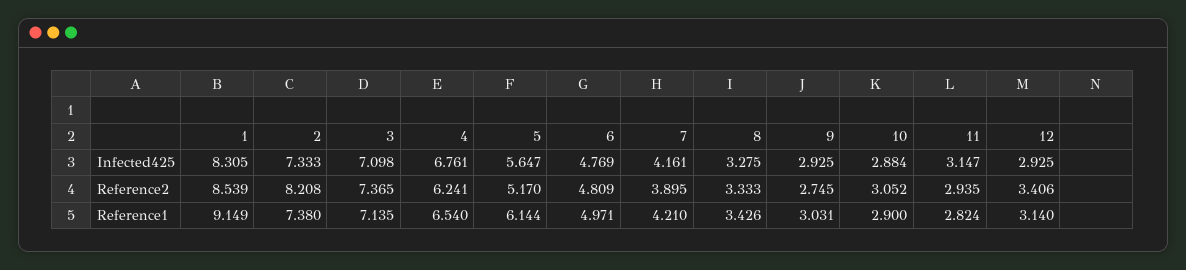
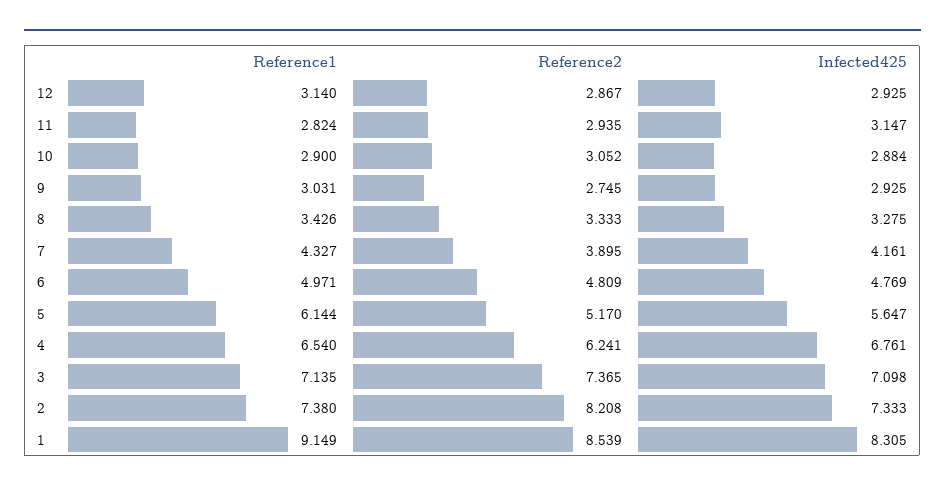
12, Reference2: 3.406 -> 2.867
7, Reference1: 4.21 -> 4.327

